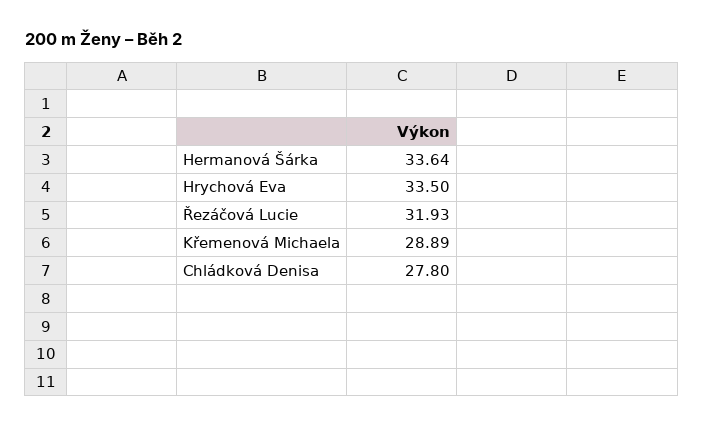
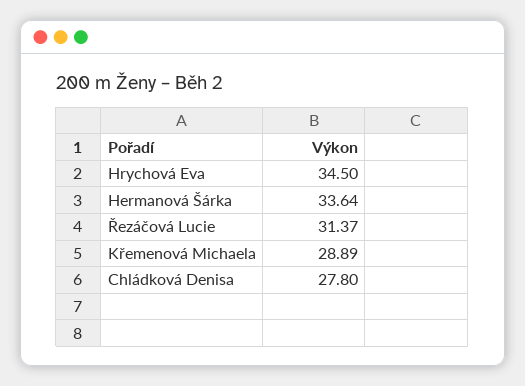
Hrychová Eva: 33.5 -> 34.5
Řezáčová Lucie: 31.93 -> 31.37

